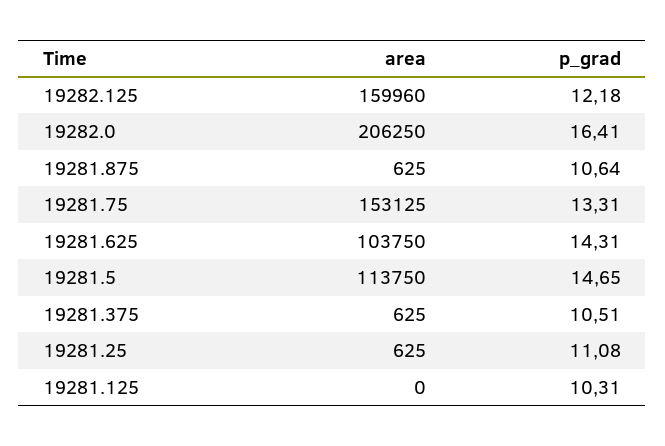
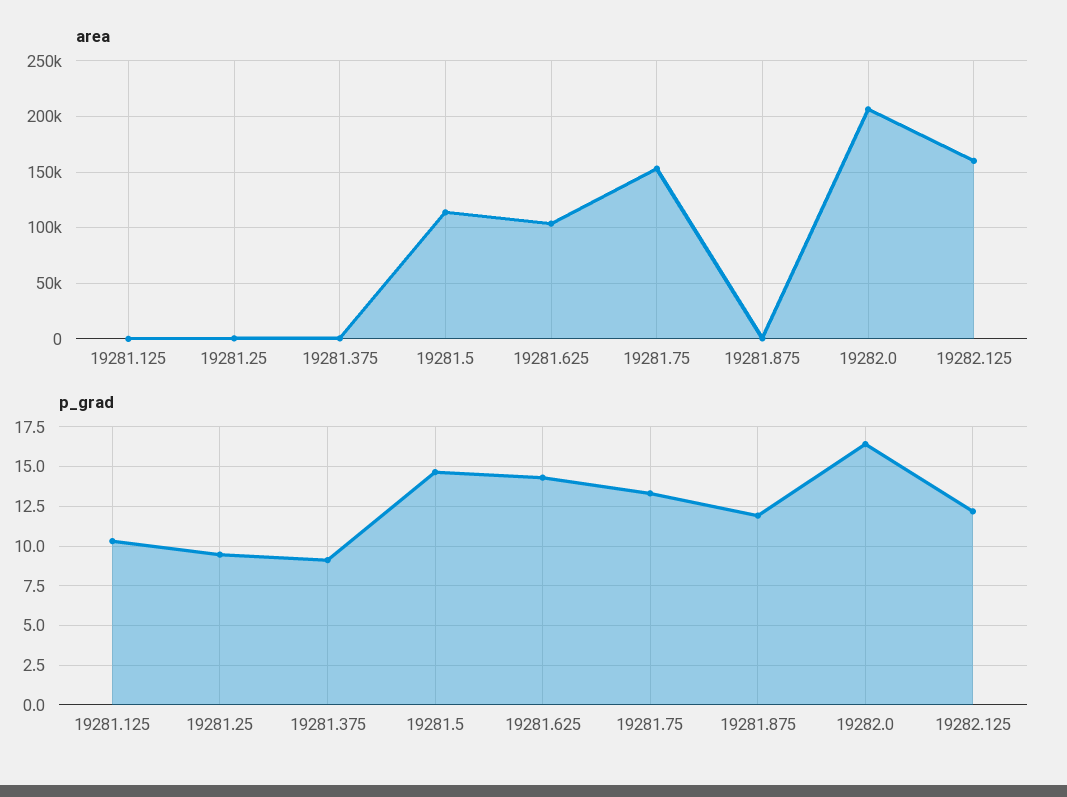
p_grad, 19281.875: 10.64 -> 12
p_grad, 19281.375: 10.51 -> 9
p_grad, 19281.25: 11.08 -> 9.5

